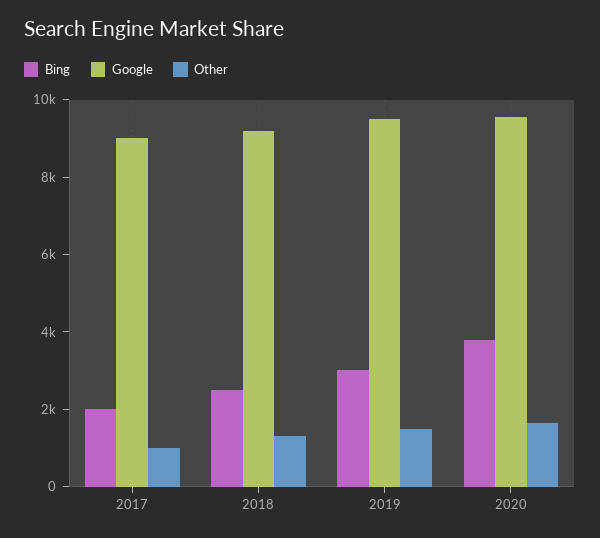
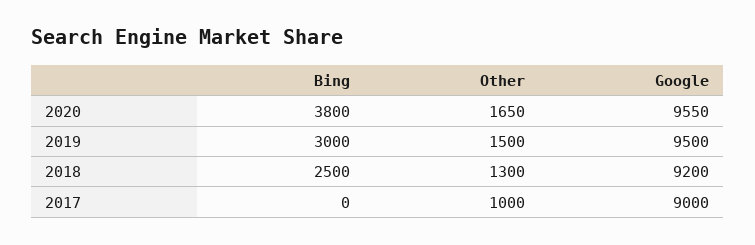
Bing, 2017: 2000 -> 0

